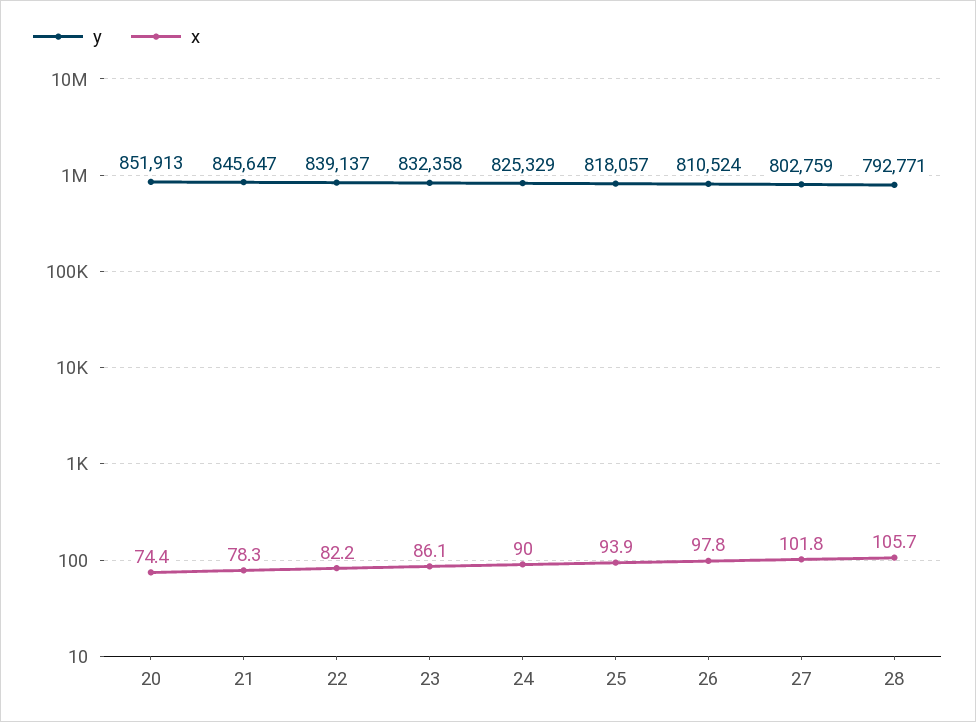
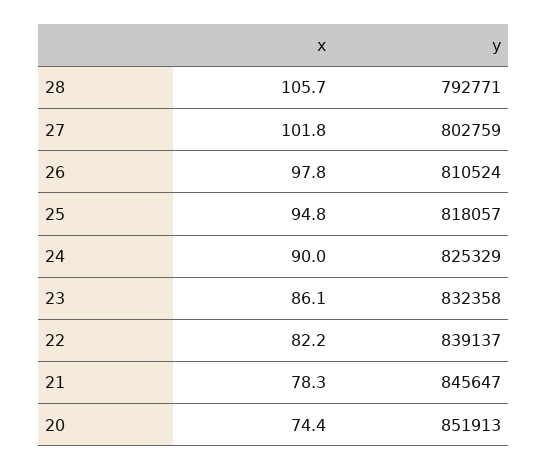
x, 25: 93.9 -> 94.8

